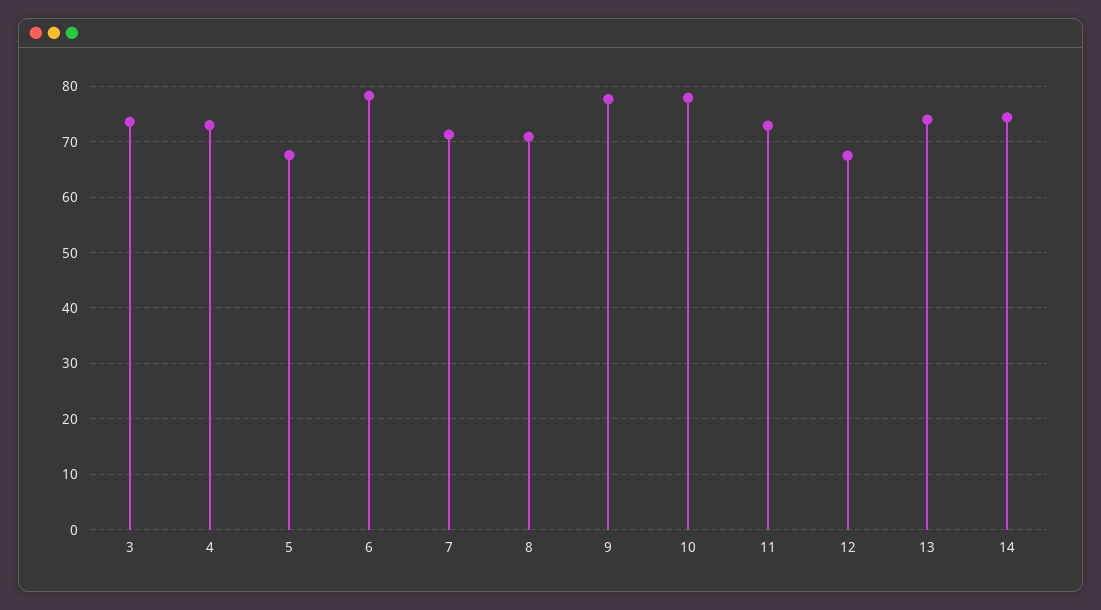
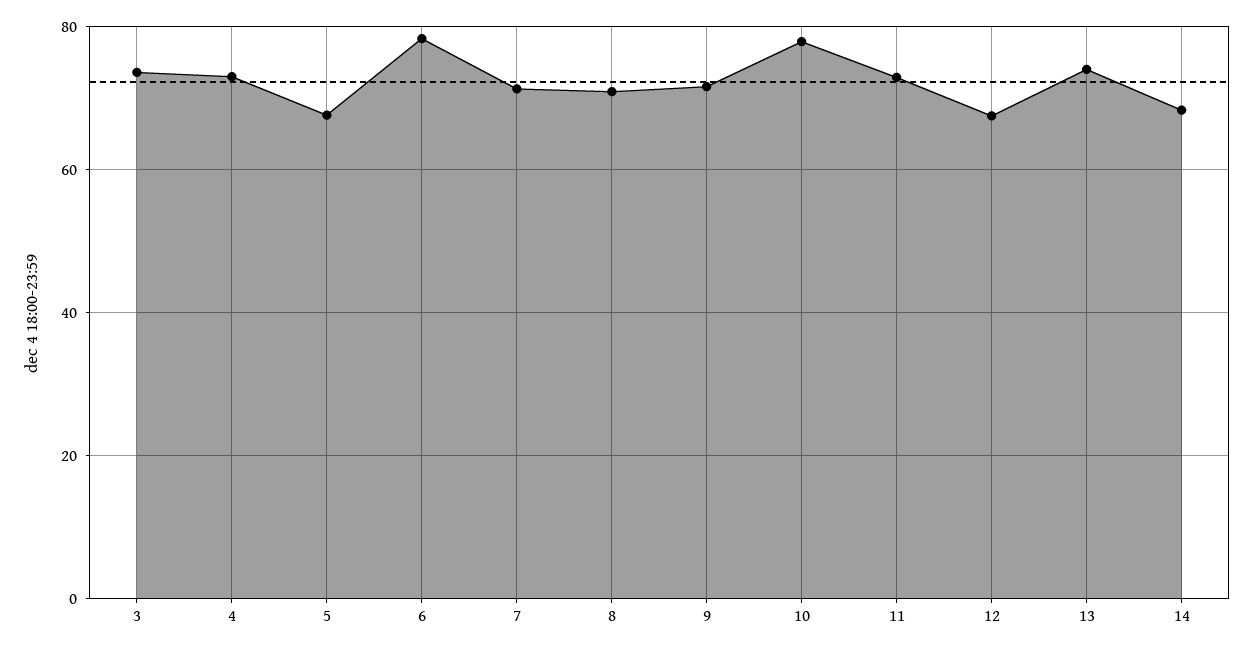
9: 78 -> 72
14: 74 -> 68

